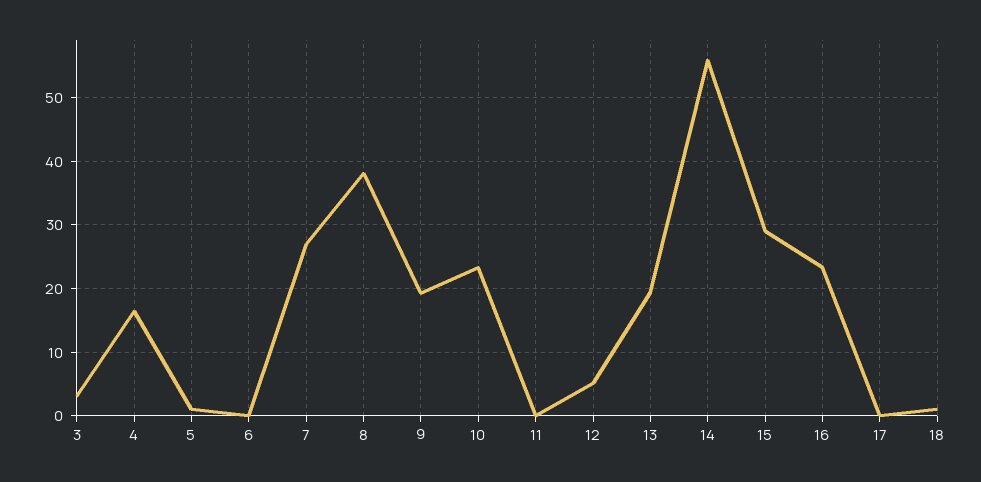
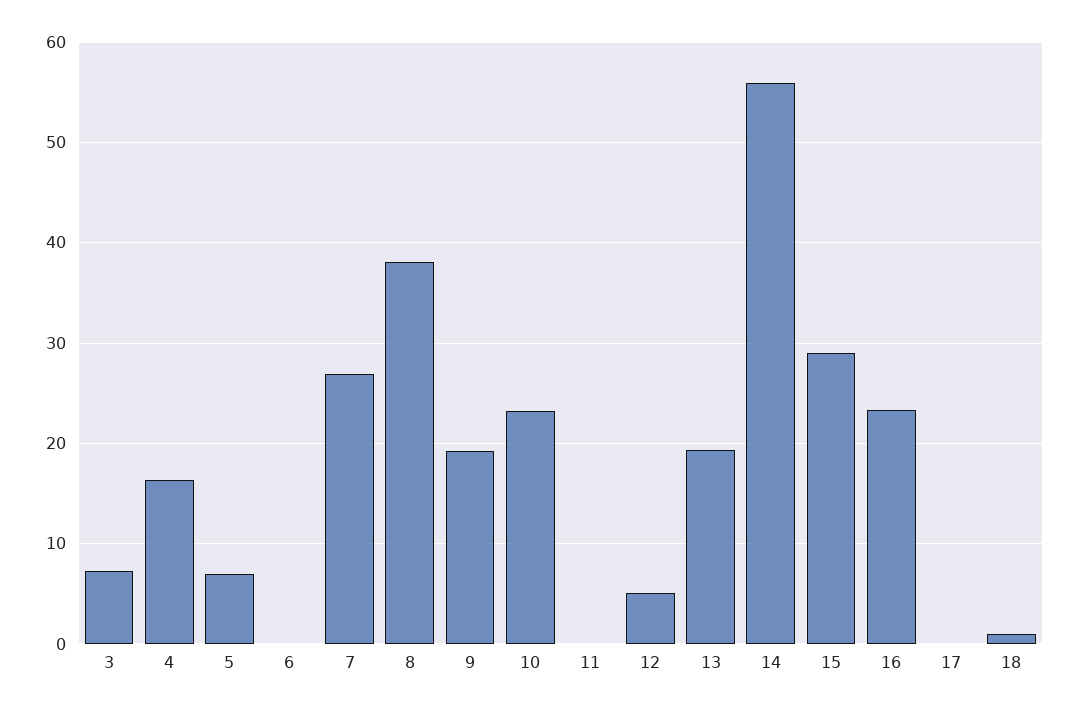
3: 3 -> 7
5: 1 -> 7

